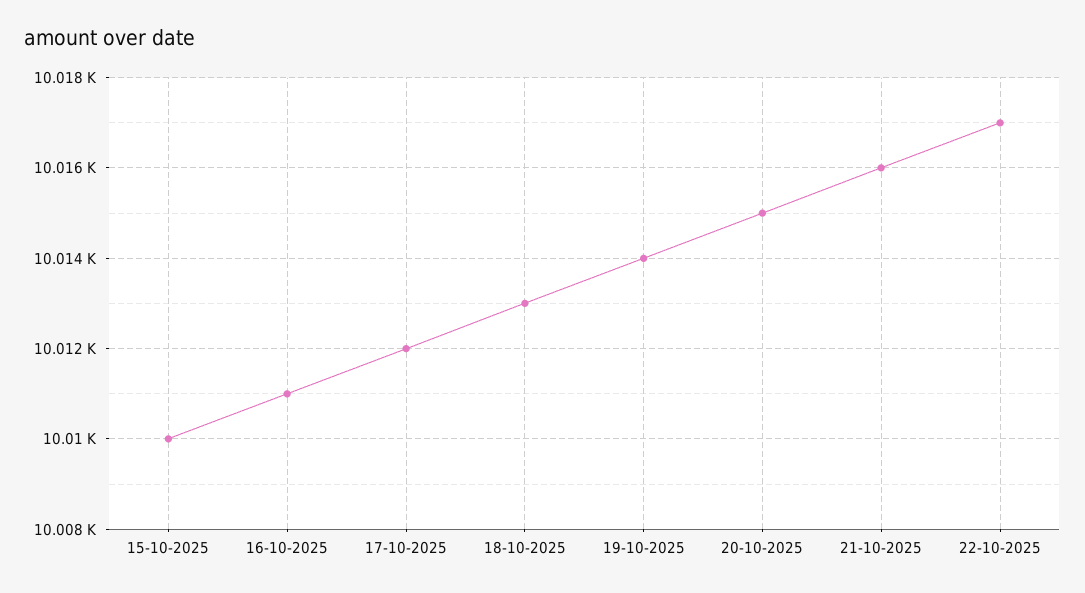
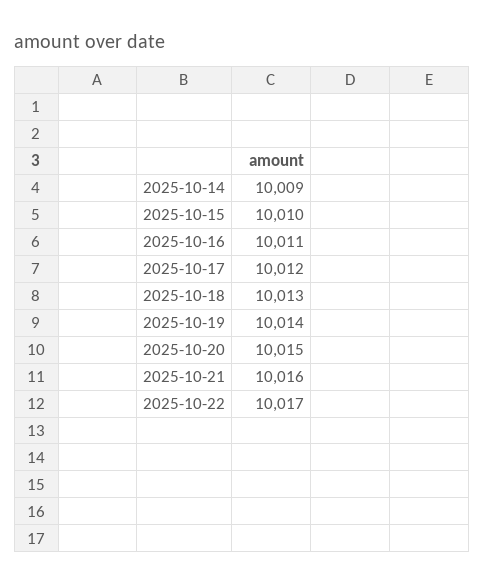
2025-10-14: none -> 10009

